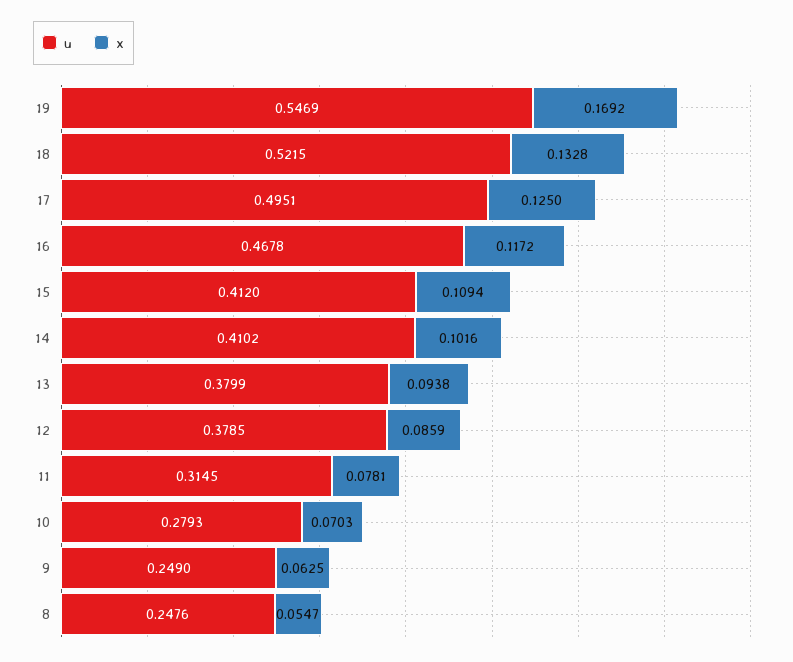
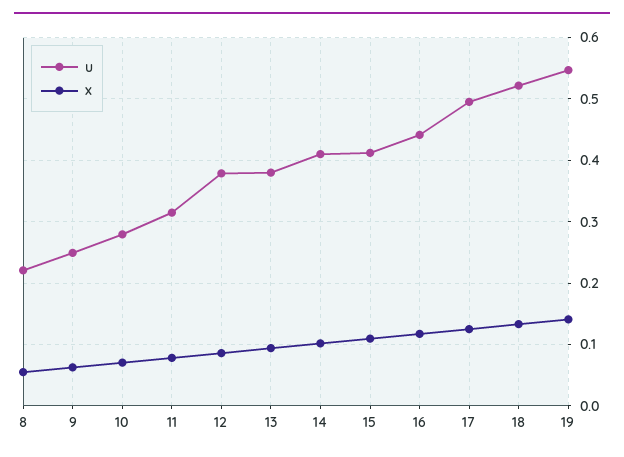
x, 19: 0.1692 -> 0.14
u, 16: 0.4678 -> 0.44
u, 8: 0.2476 -> 0.22

